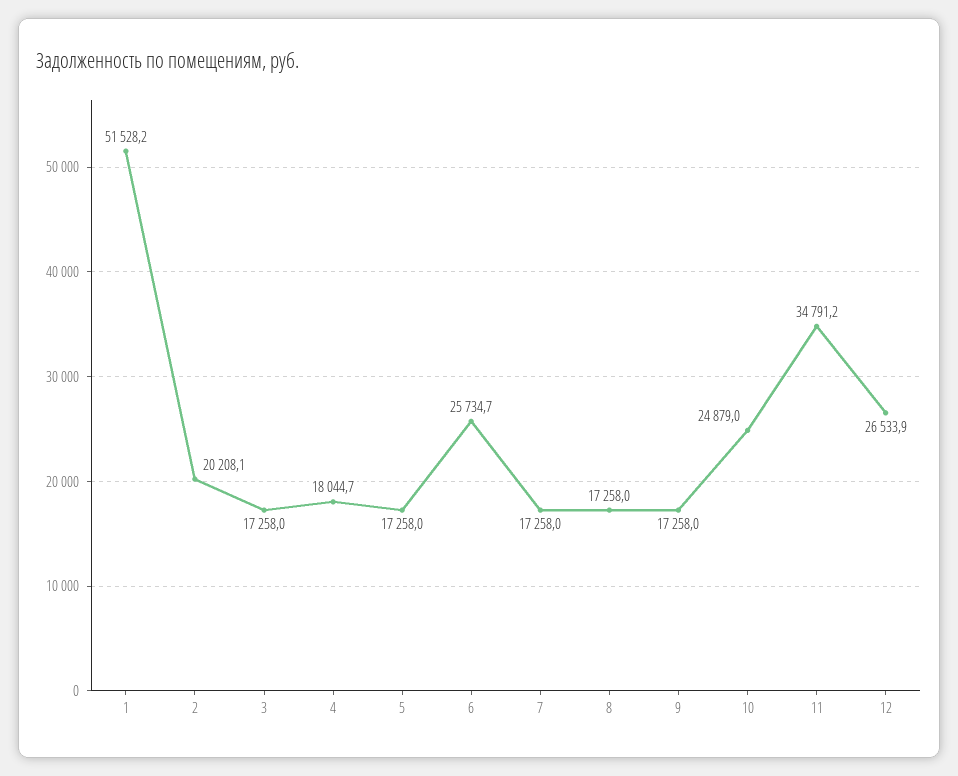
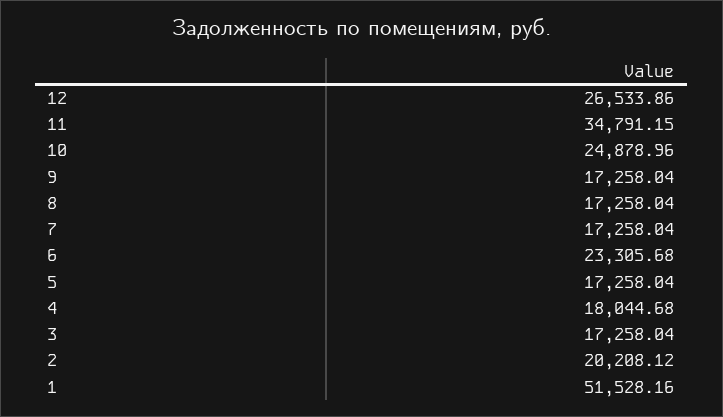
6: 25734.7 -> 23305.68

